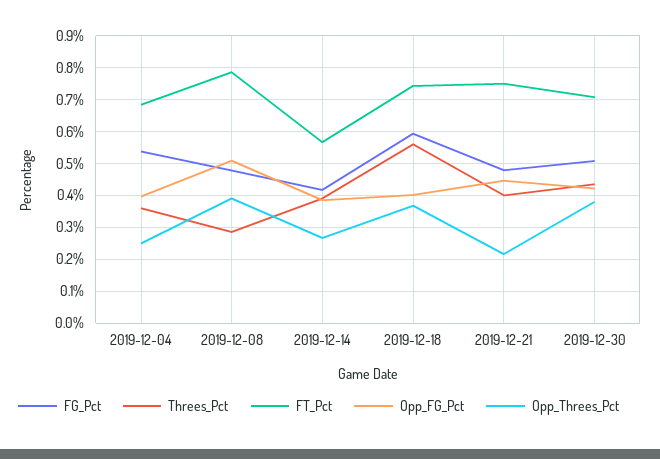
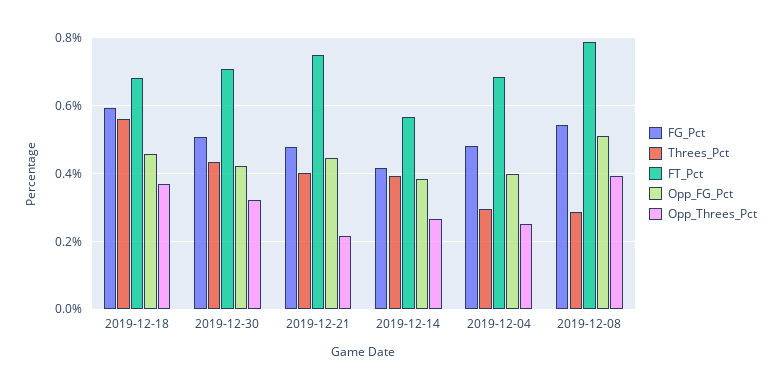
FG_Pct, 2019-12-04: 0.54 -> 0.48
Threes_Pct, 2019-12-04: 0.36 -> 0.3
FG_Pct, 2019-12-08: 0.48 -> 0.54
FT_Pct, 2019-12-18: 0.74 -> 0.68
Opp_FG_Pct, 2019-12-18: 0.4 -> 0.46
Opp_Threes_Pct, 2019-12-30: 0.38 -> 0.32

